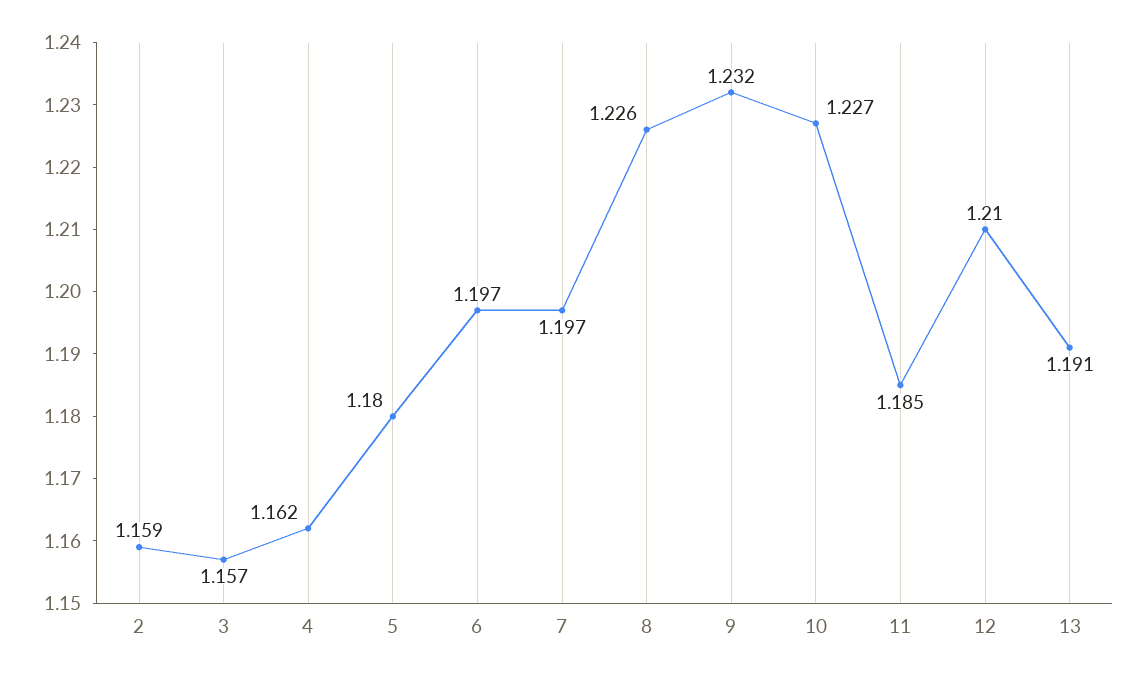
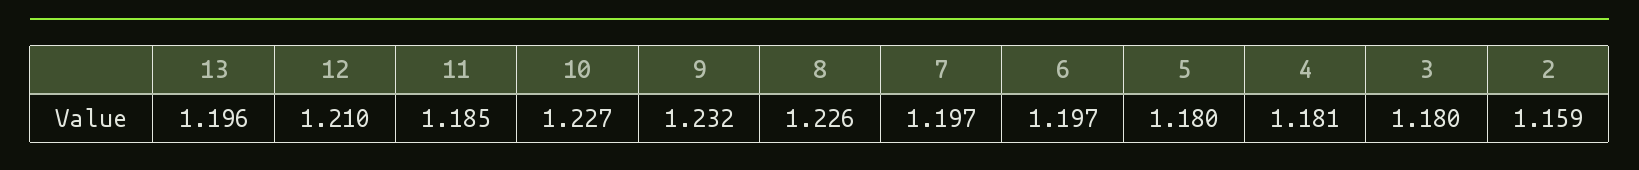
3: 1.157 -> 1.18
4: 1.162 -> 1.181
13: 1.191 -> 1.196

